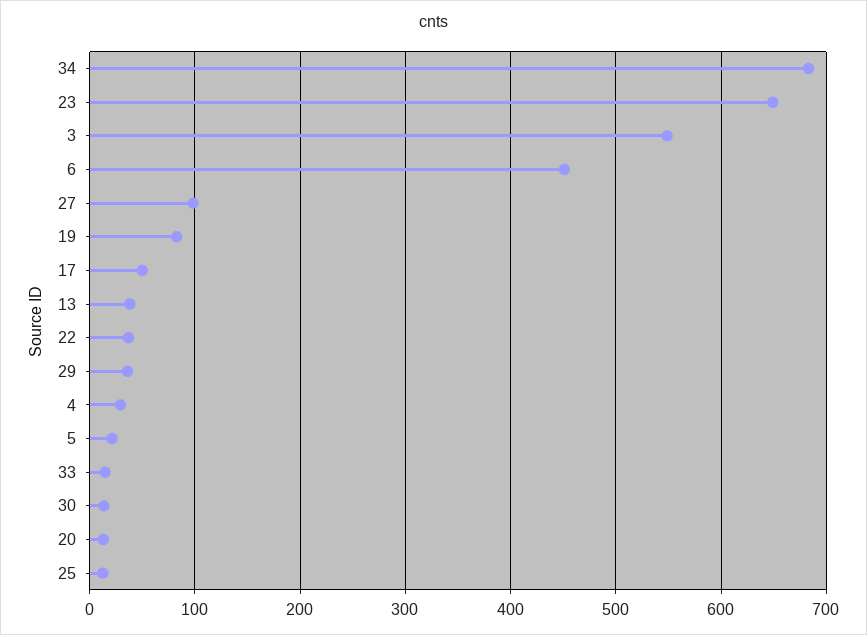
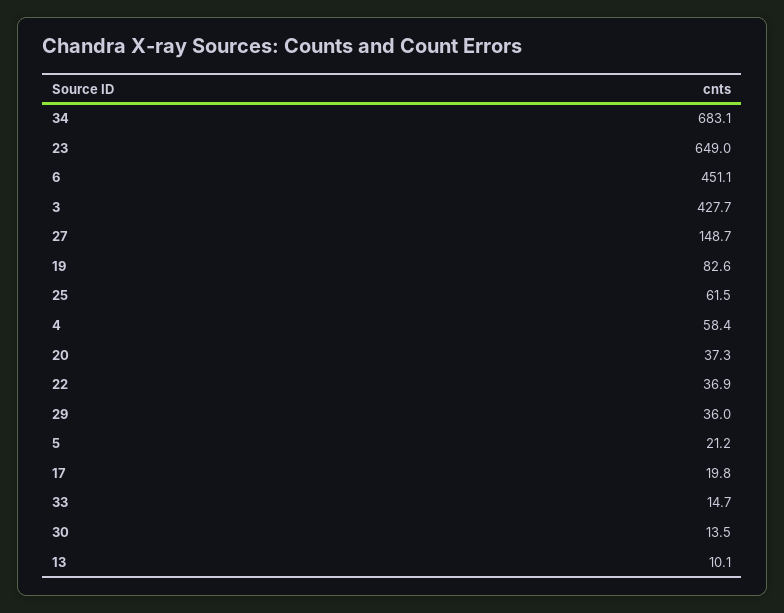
3: 550 -> 427.7
27: 100 -> 148.7
17: 50 -> 19.8
13: 40 -> 10.1
4: 30 -> 58.4
20: 10 -> 37.3
25: 10 -> 61.5

